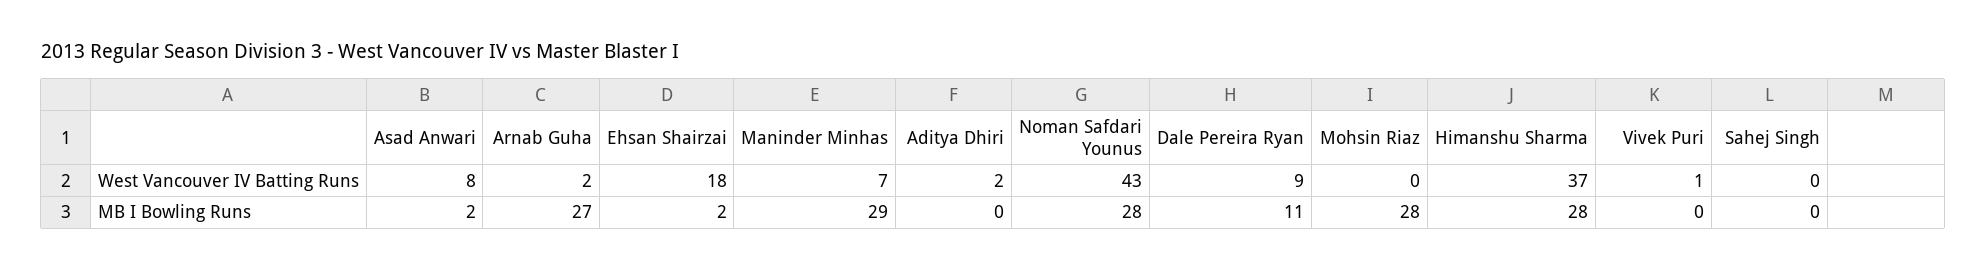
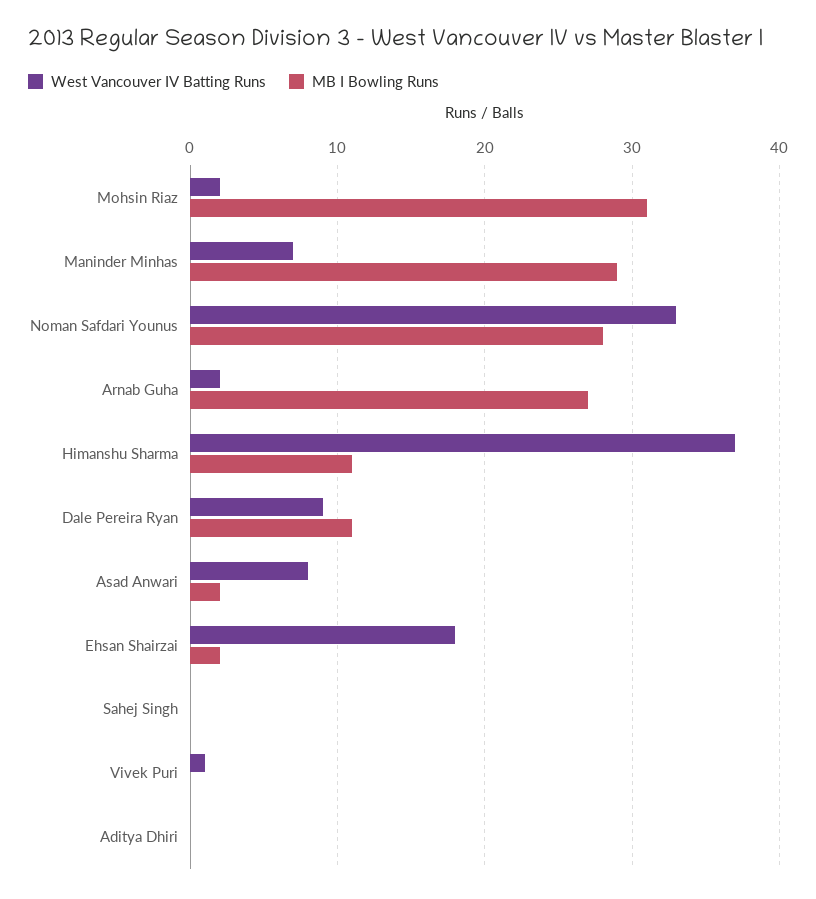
West Vancouver IV Batting Runs, Aditya Dhiri: 2 -> 0
West Vancouver IV Batting Runs, Noman Safdari Younus: 43 -> 33
West Vancouver IV Batting Runs, Mohsin Riaz: 0 -> 2
MB I Bowling Runs, Mohsin Riaz: 28 -> 31
MB I Bowling Runs, Himanshu Sharma: 28 -> 11

